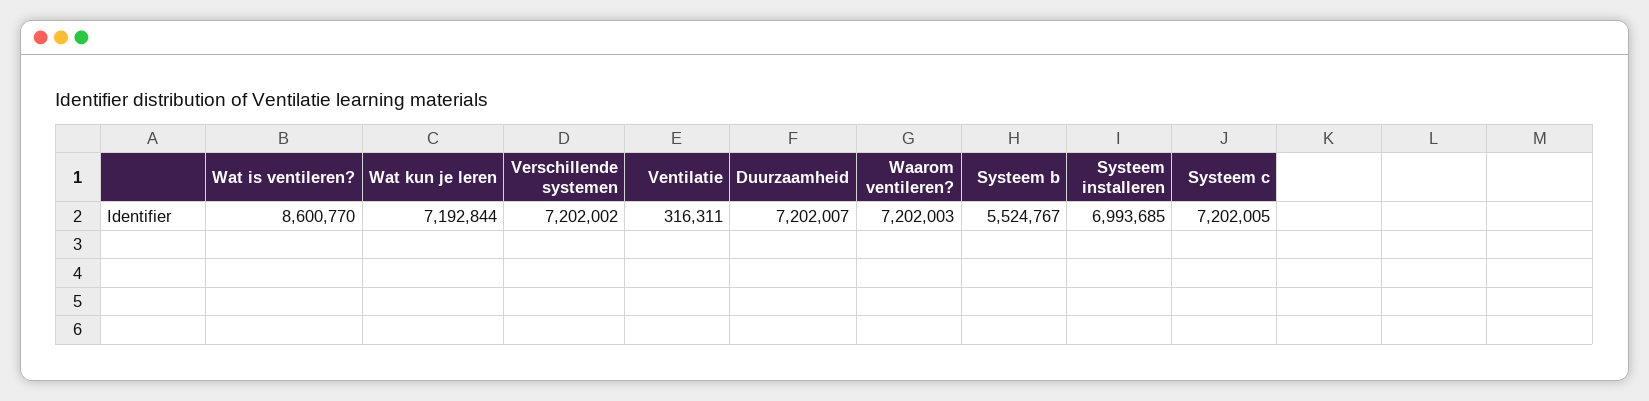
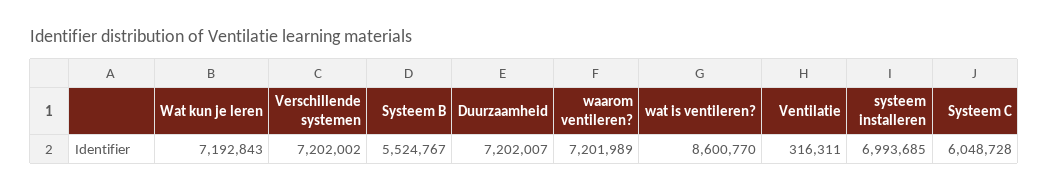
Wat kun je leren: 7192844 -> 7192843
Waarom ventileren?: 7202003 -> 7201989
Systeem c: 7202005 -> 6048728

